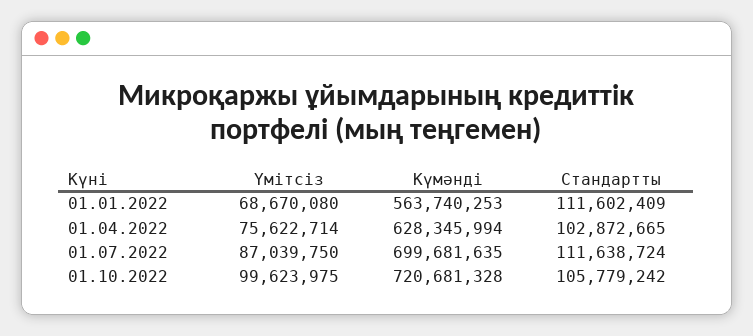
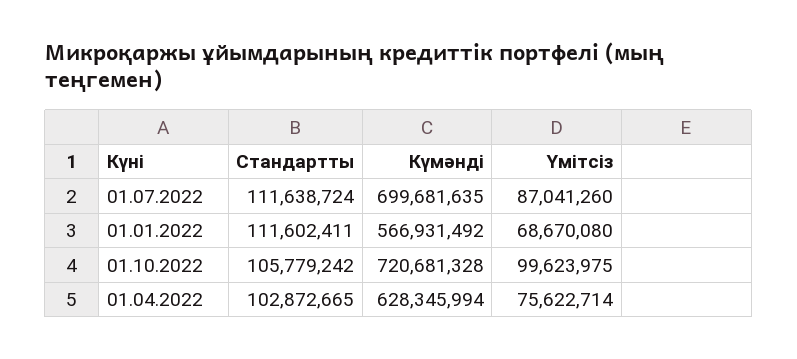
Күмәнді, 01.01.2022: 563740253 -> 566931492
Стандартты, 01.01.2022: 111602409 -> 111602411
Үмітсіз, 01.07.2022: 87039750 -> 87041260

